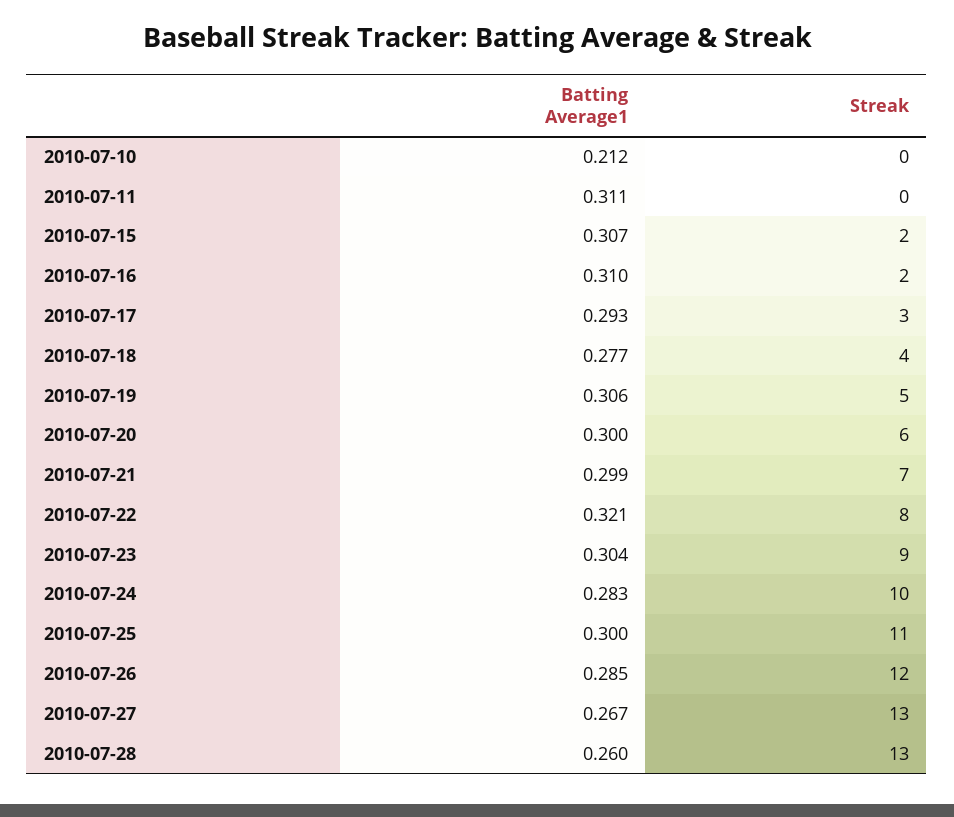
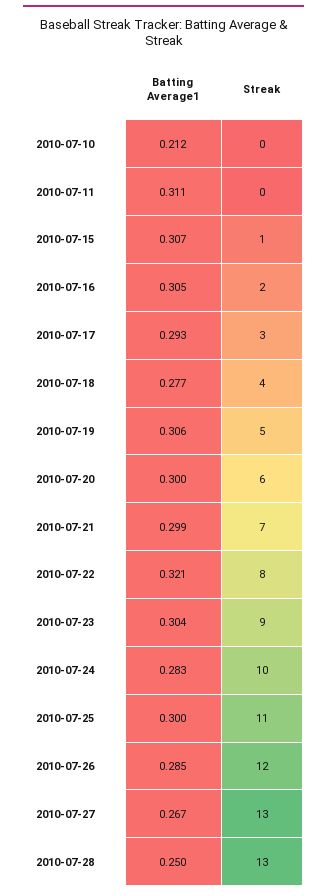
Streak, 2010-07-15: 2 -> 1
Batting Average1, 2010-07-16: 0.31 -> 0.305
Batting Average1, 2010-07-28: 0.26 -> 0.25

